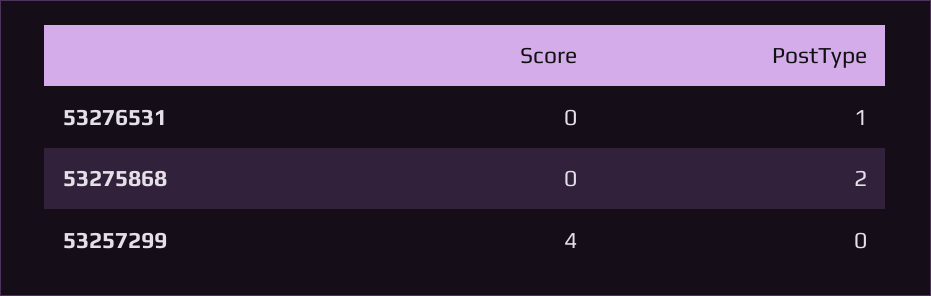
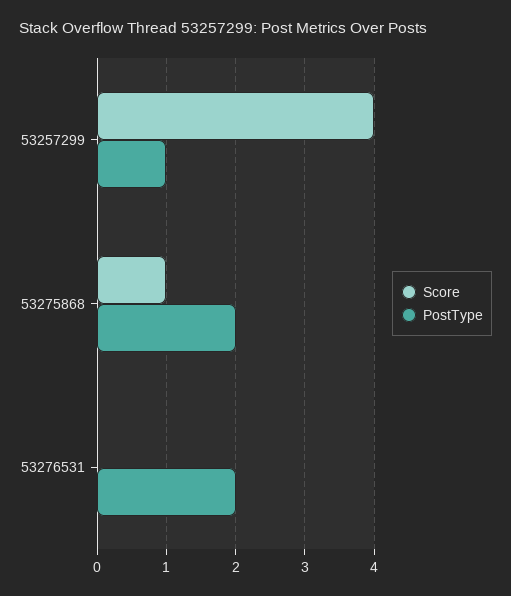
PostType, 53276531: 1 -> 2
Score, 53275868: 0 -> 1
PostType, 53257299: 0 -> 1

